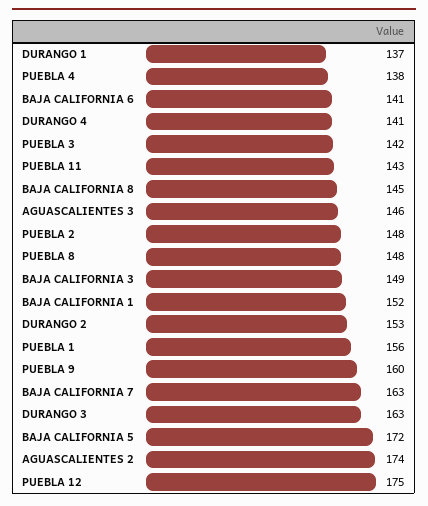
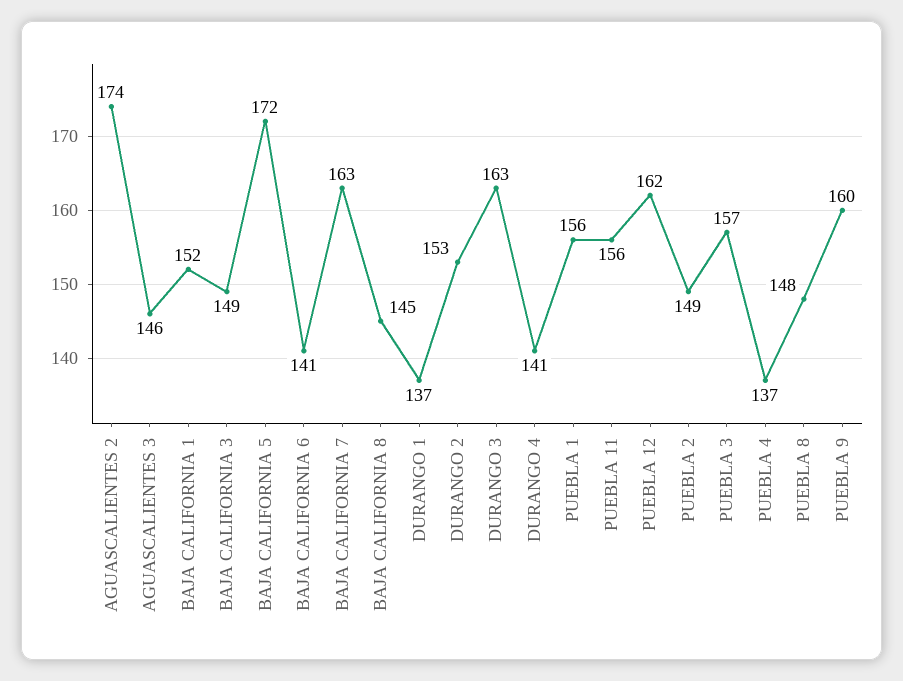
PUEBLA 4: 138 -> 137
PUEBLA 3: 142 -> 157
PUEBLA 11: 143 -> 156
PUEBLA 2: 148 -> 149
PUEBLA 12: 175 -> 162

